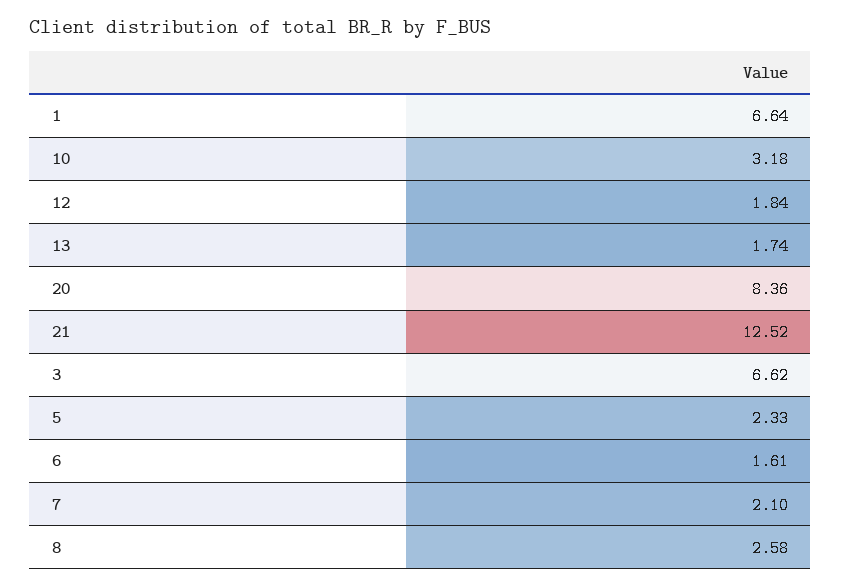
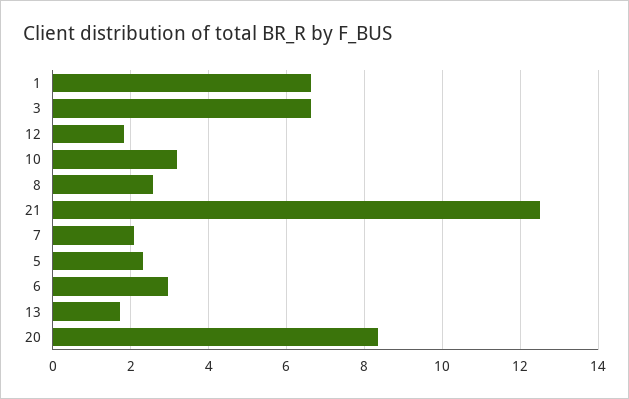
6: 1.61 -> 3

